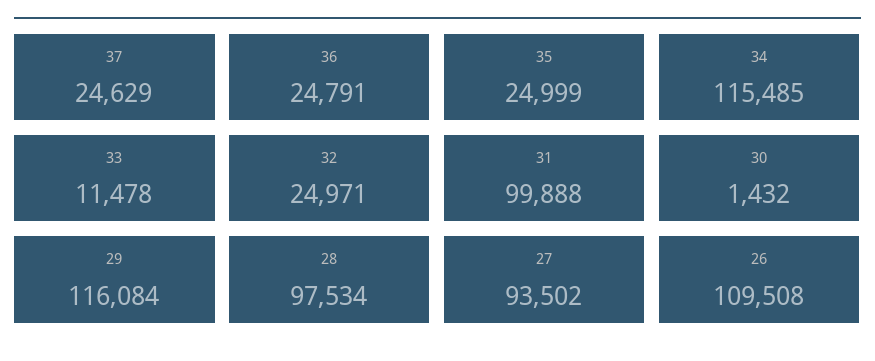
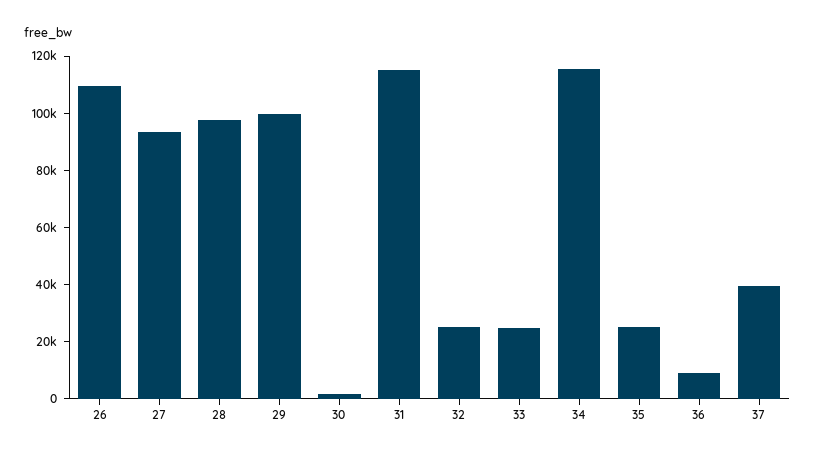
37: 24629 -> 40000
36: 24791 -> 10000
33: 11478 -> 25000
31: 99888 -> 115000
29: 116084 -> 100000

